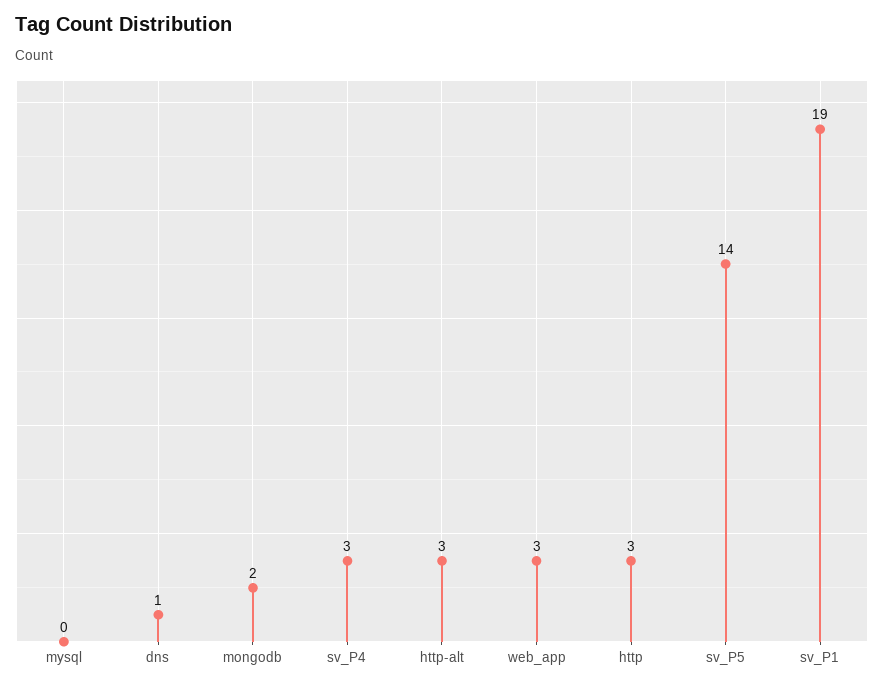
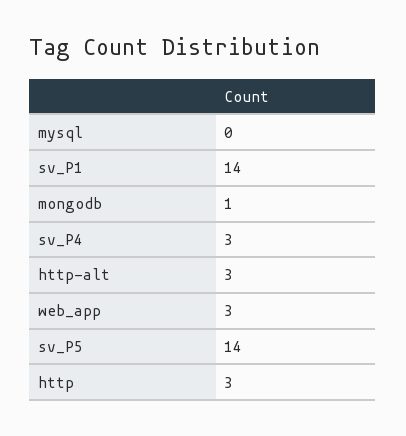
dns: 1 -> none
mongodb: 2 -> 1
sv_P1: 19 -> 14

